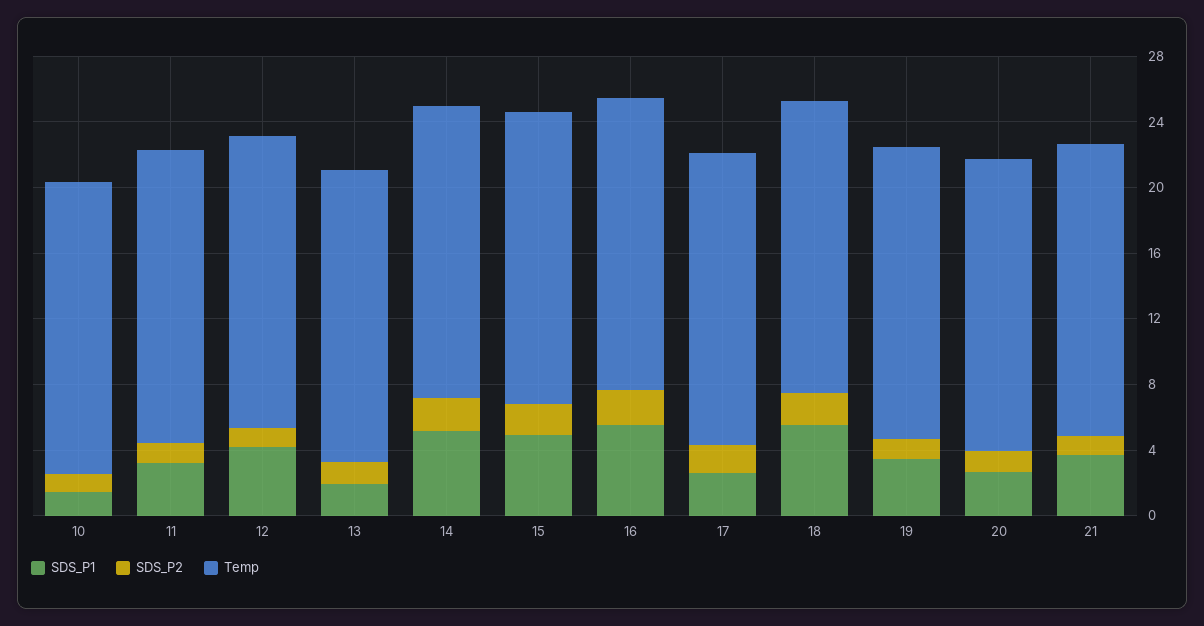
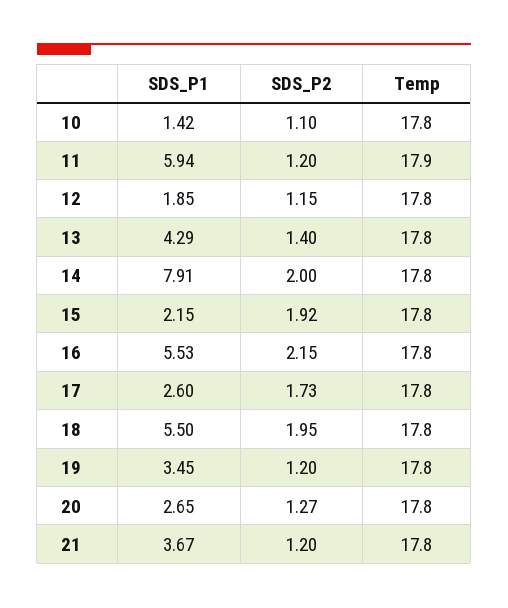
SDS_P1, 11: 3 -> 5.94
SDS_P1, 12: 4 -> 1.85
SDS_P1, 13: 2 -> 4.29
SDS_P1, 14: 5 -> 7.91
SDS_P1, 15: 5 -> 2.15

